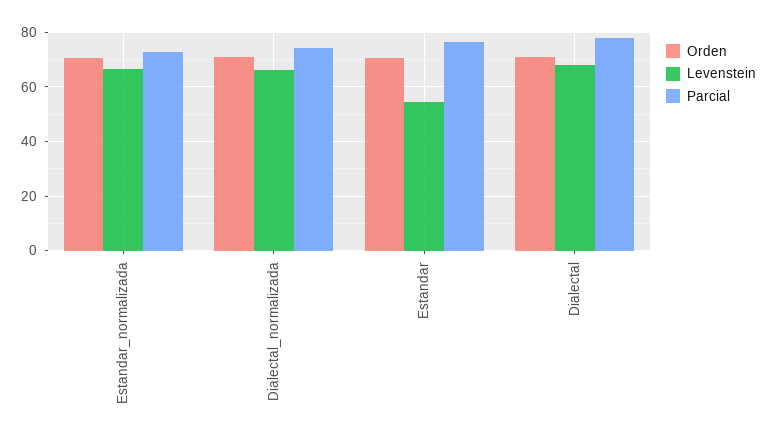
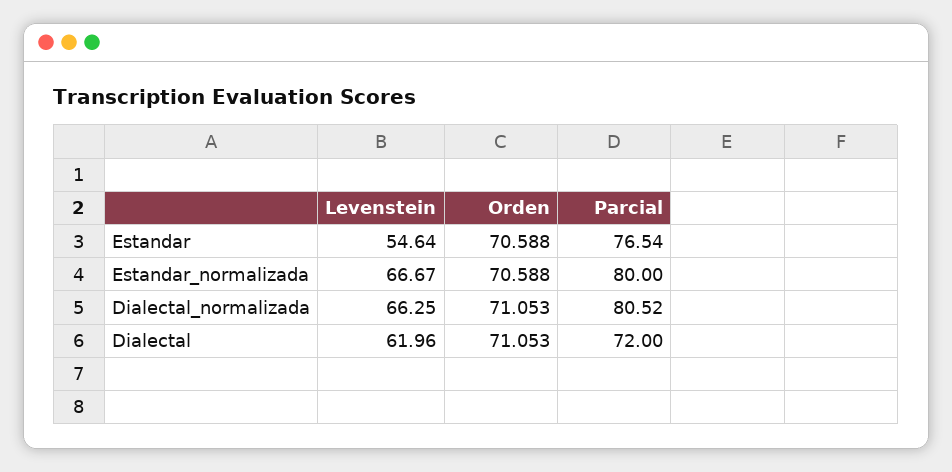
Parcial, Estandar_normalizada: 72.5 -> 80
Parcial, Dialectal_normalizada: 75 -> 80.52
Levenstein, Dialectal: 67.5 -> 61.96
Parcial, Dialectal: 77.5 -> 72

